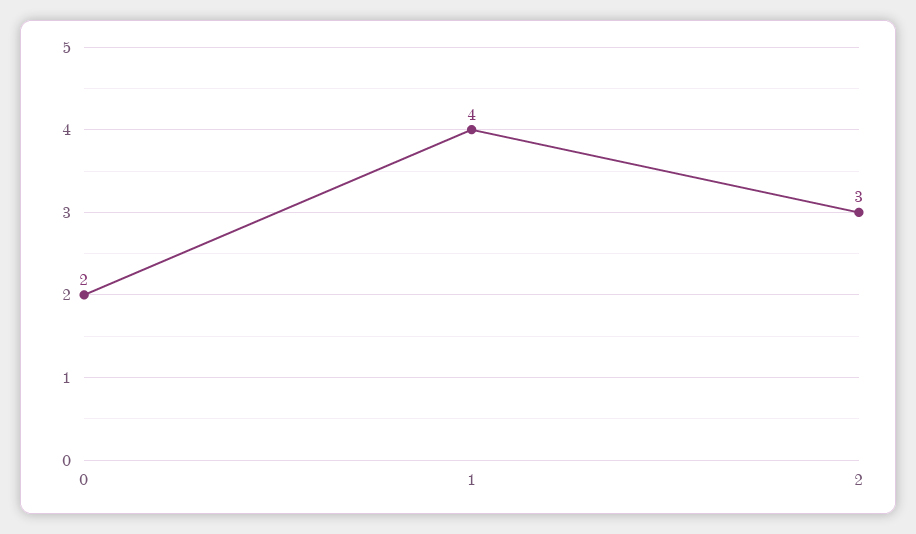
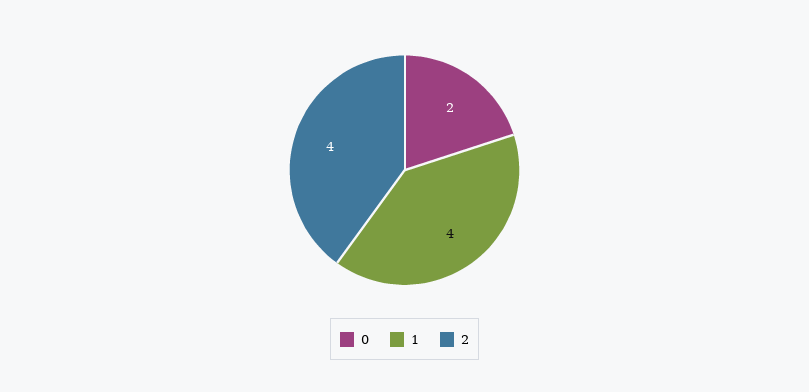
2: 3 -> 4

